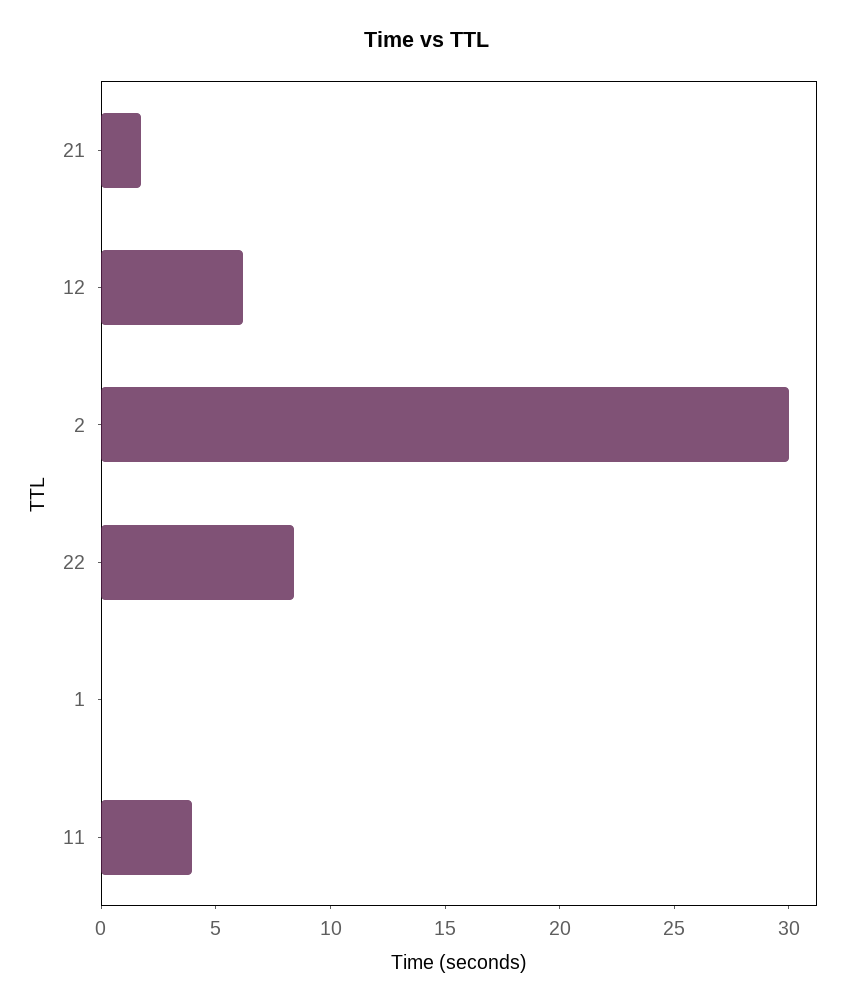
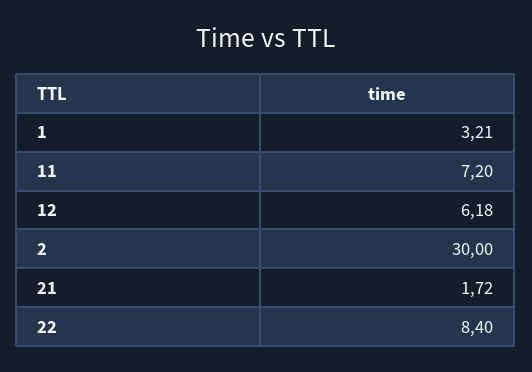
1: 0 -> 3.21
11: 4 -> 7.2

